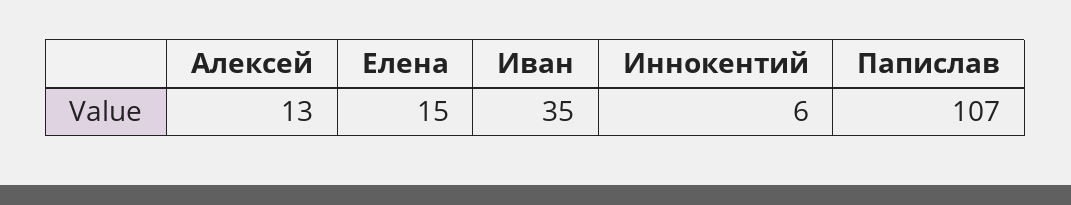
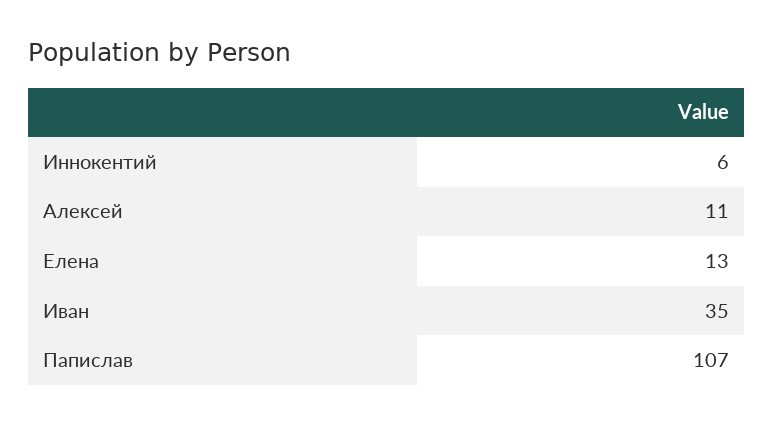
Алексей: 13 -> 11
Елена: 15 -> 13

